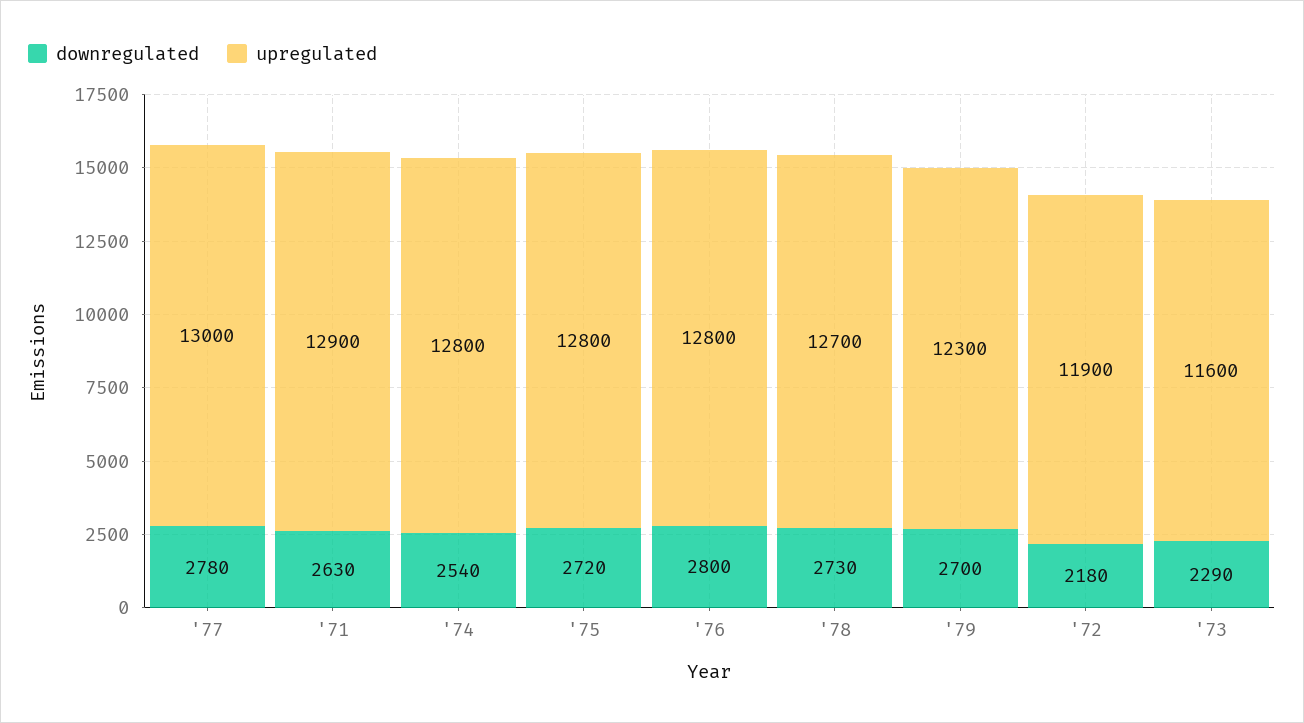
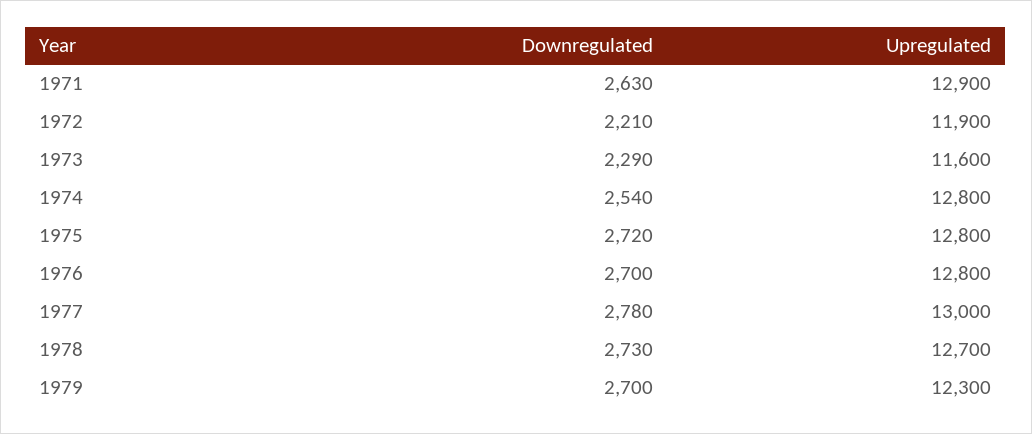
downregulated, '76: 2800 -> 2700
downregulated, '72: 2180 -> 2210

